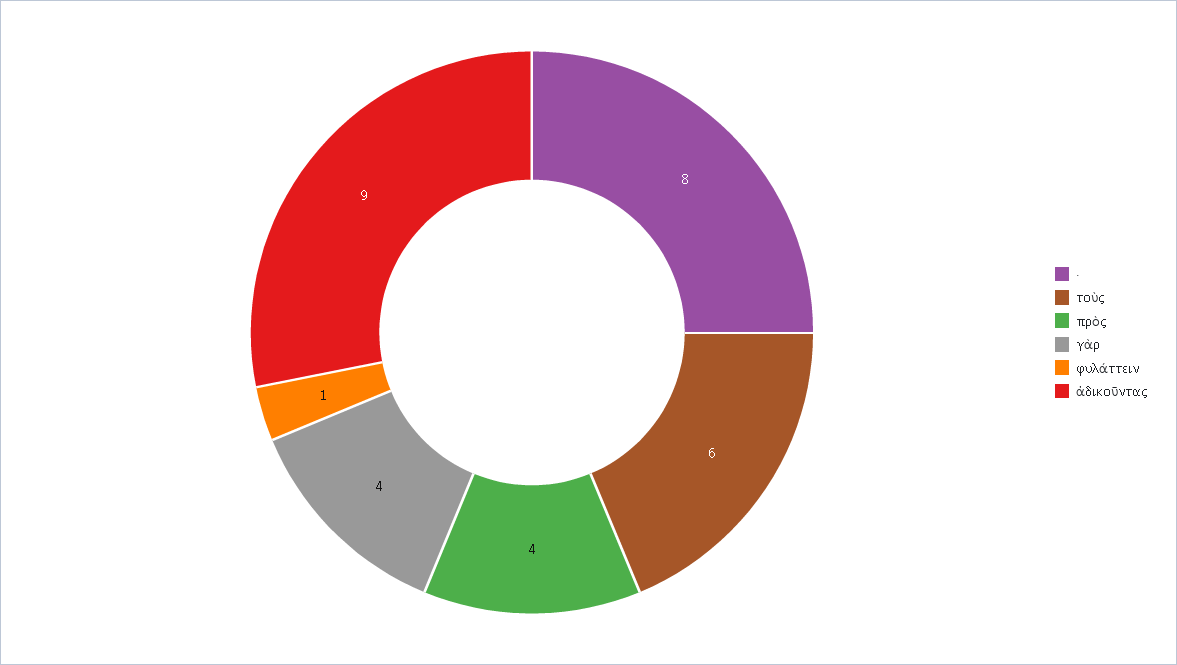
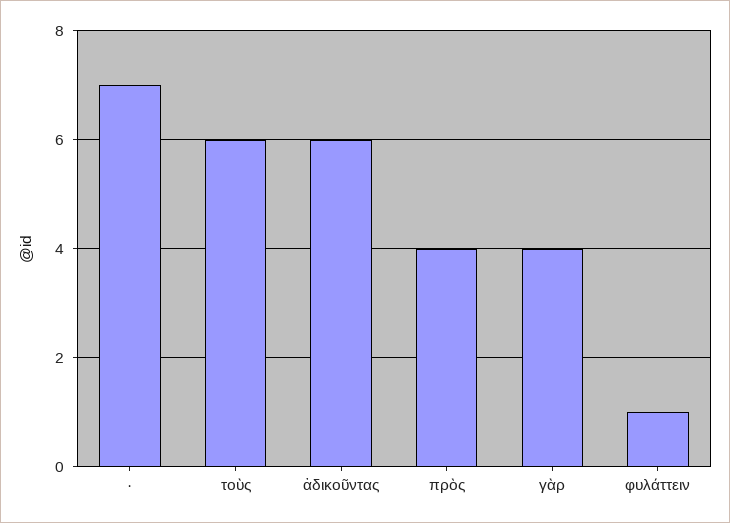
·: 8 -> 7
ἀδικοῦντας: 9 -> 6

